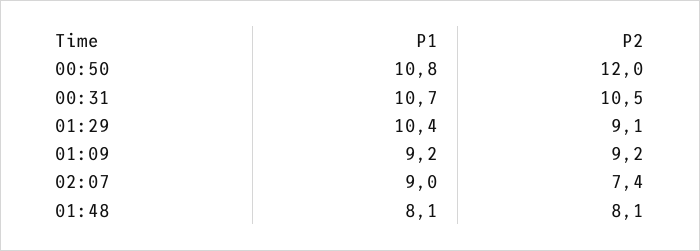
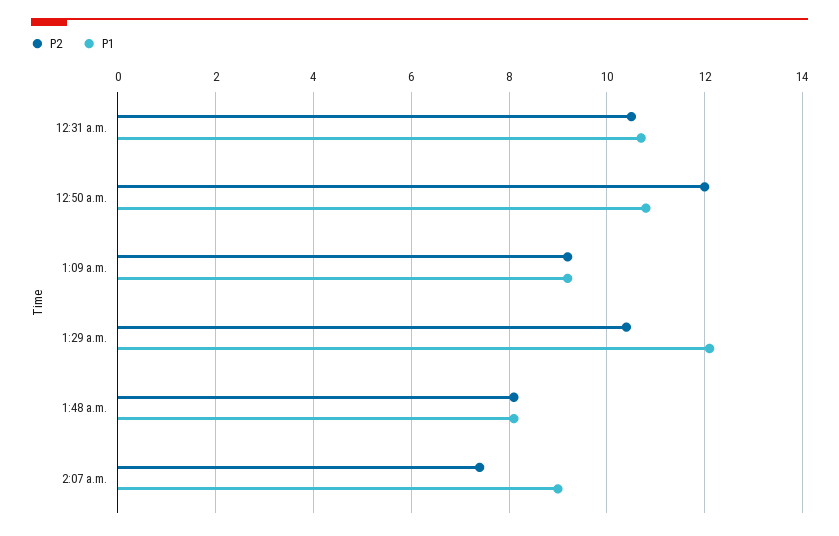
P1, 01:29: 10.4 -> 12
P2, 01:29: 9.1 -> 10.5

